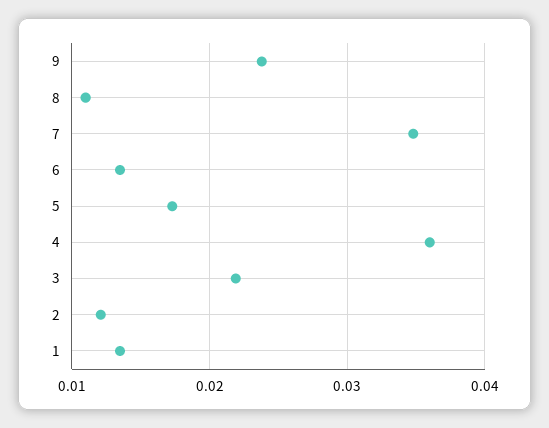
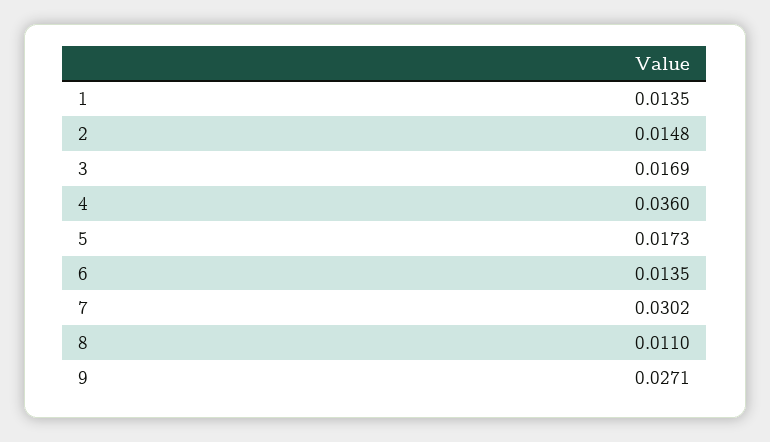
9: 0.024 -> 0.0271
7: 0.035 -> 0.0302
3: 0.022 -> 0.0169
2: 0.012 -> 0.0148

